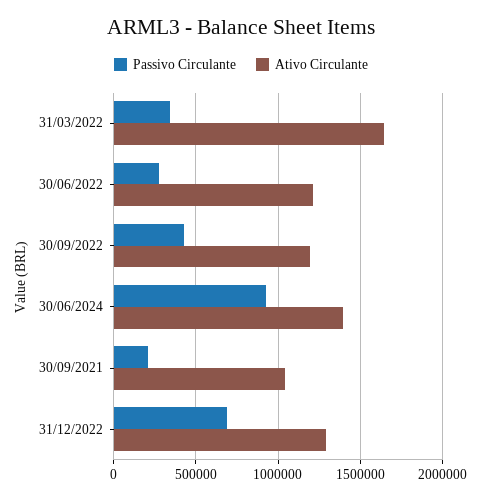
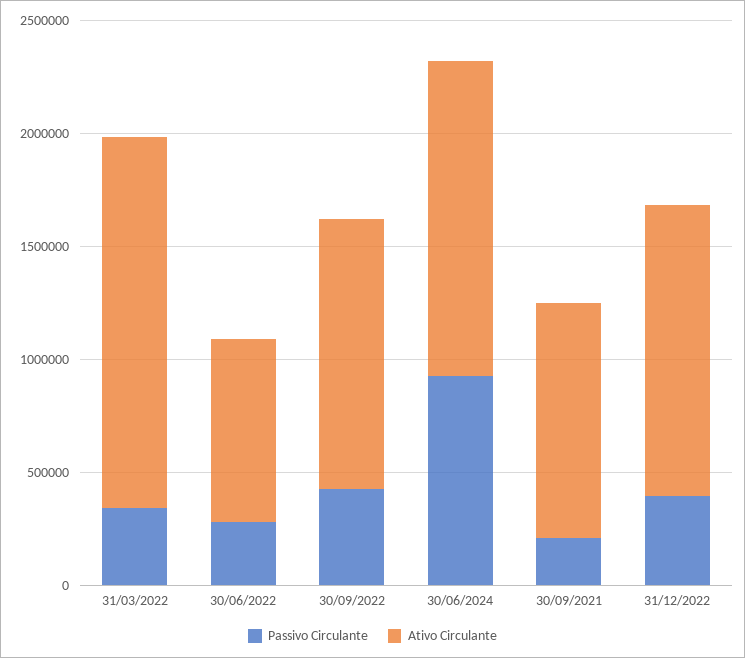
Ativo Circulante, 30/06/2022: 1200000 -> 800000
Passivo Circulante, 31/12/2022: 700000 -> 400000

